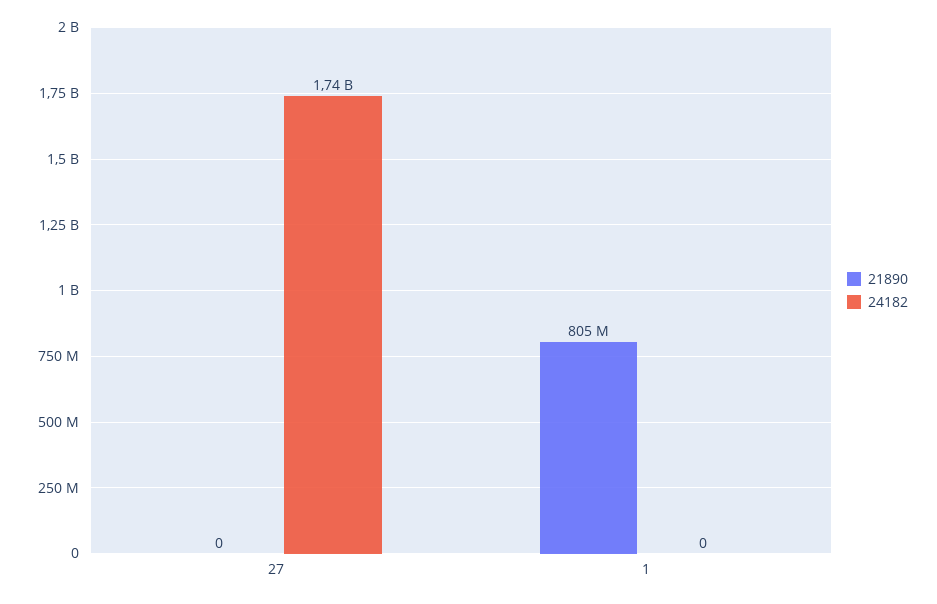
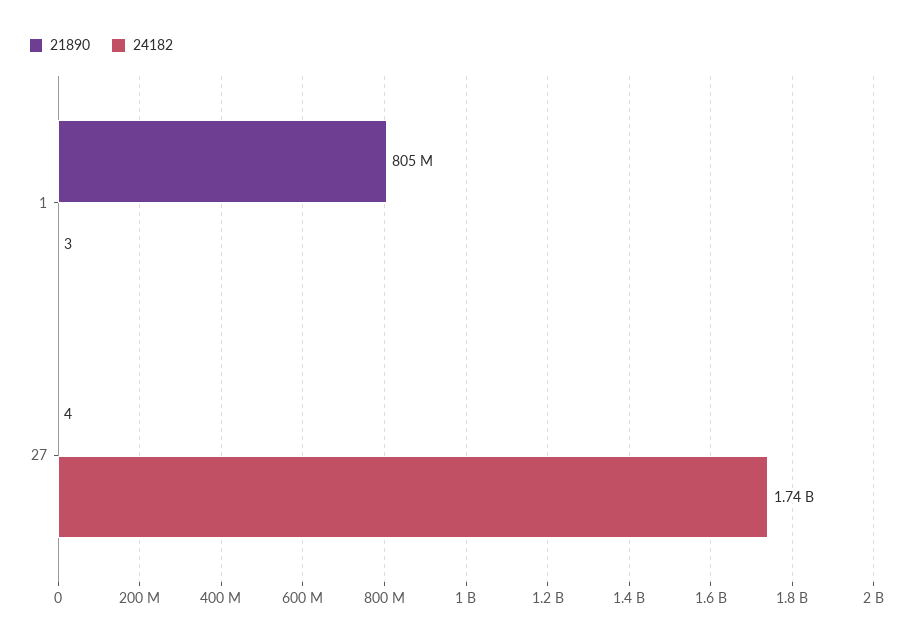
21890, 27: 0 -> 4
24182, 1: 0 -> 3

